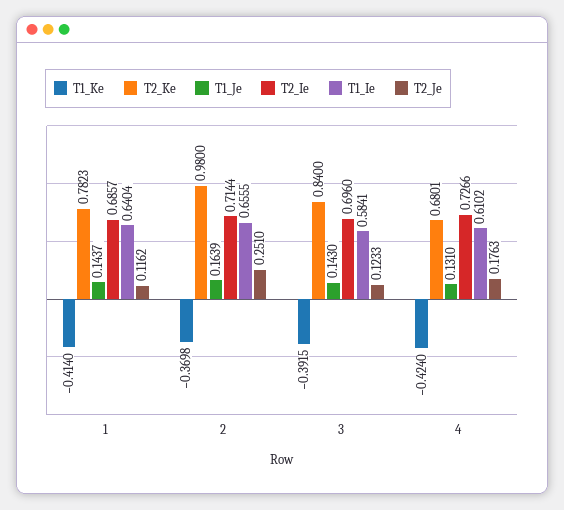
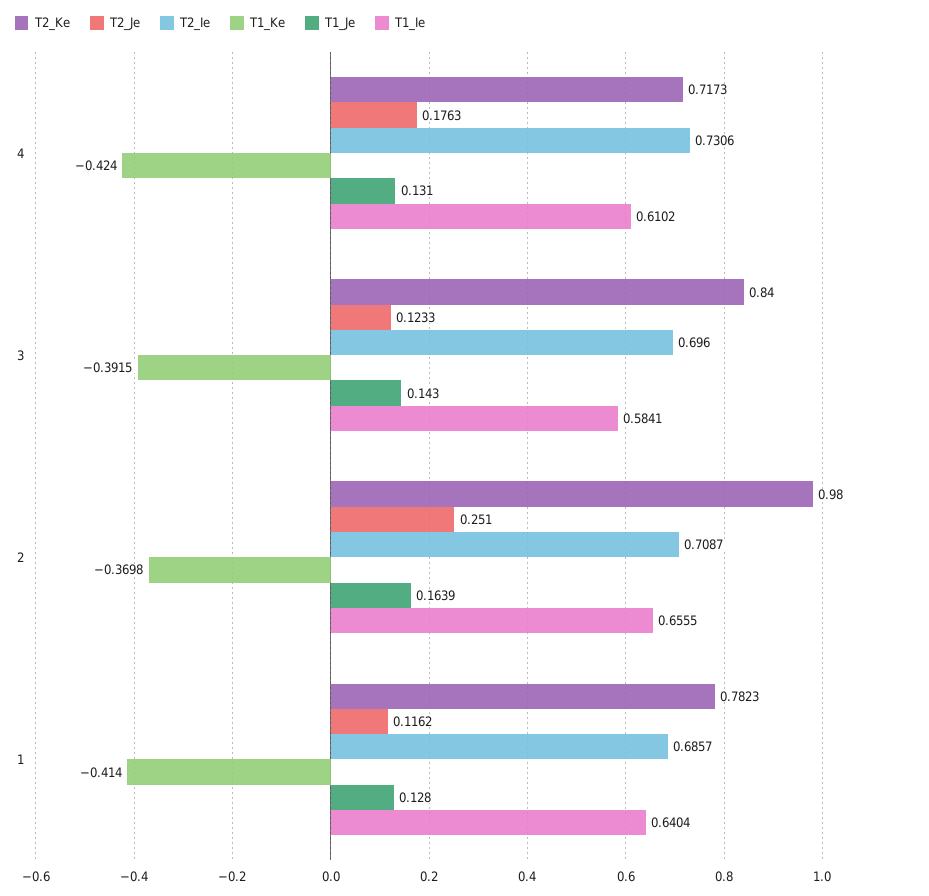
T1_Je, 1: 0.1437 -> 0.128
T2_Ie, 2: 0.7144 -> 0.7087
T2_Ke, 4: 0.6801 -> 0.7173
T2_Ie, 4: 0.7266 -> 0.7306

